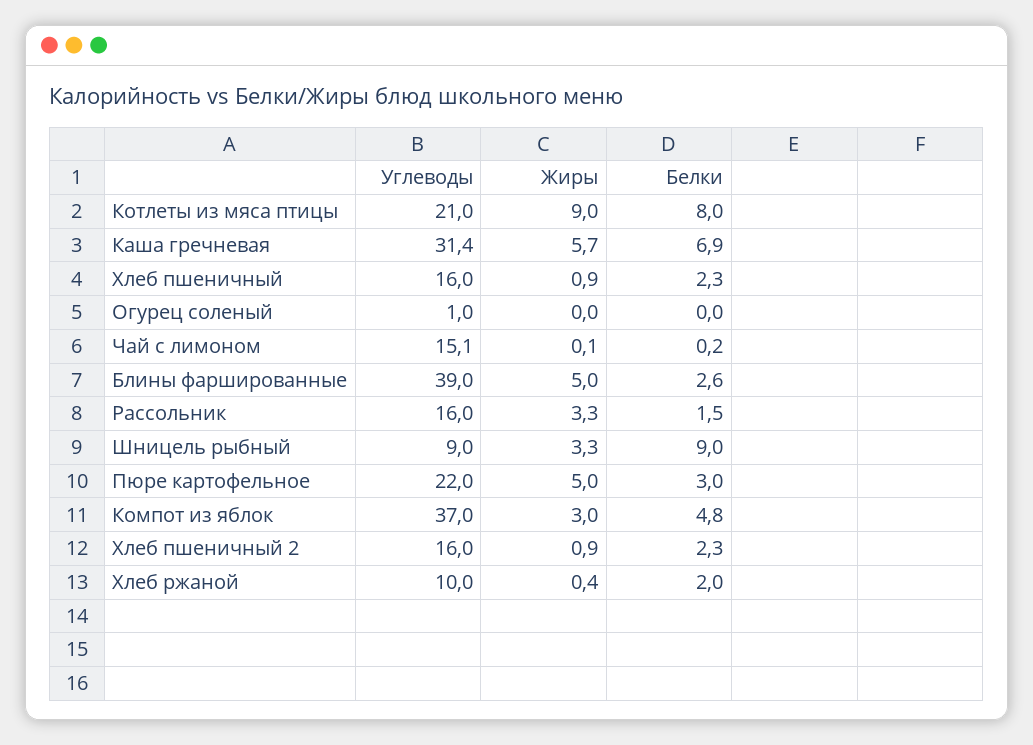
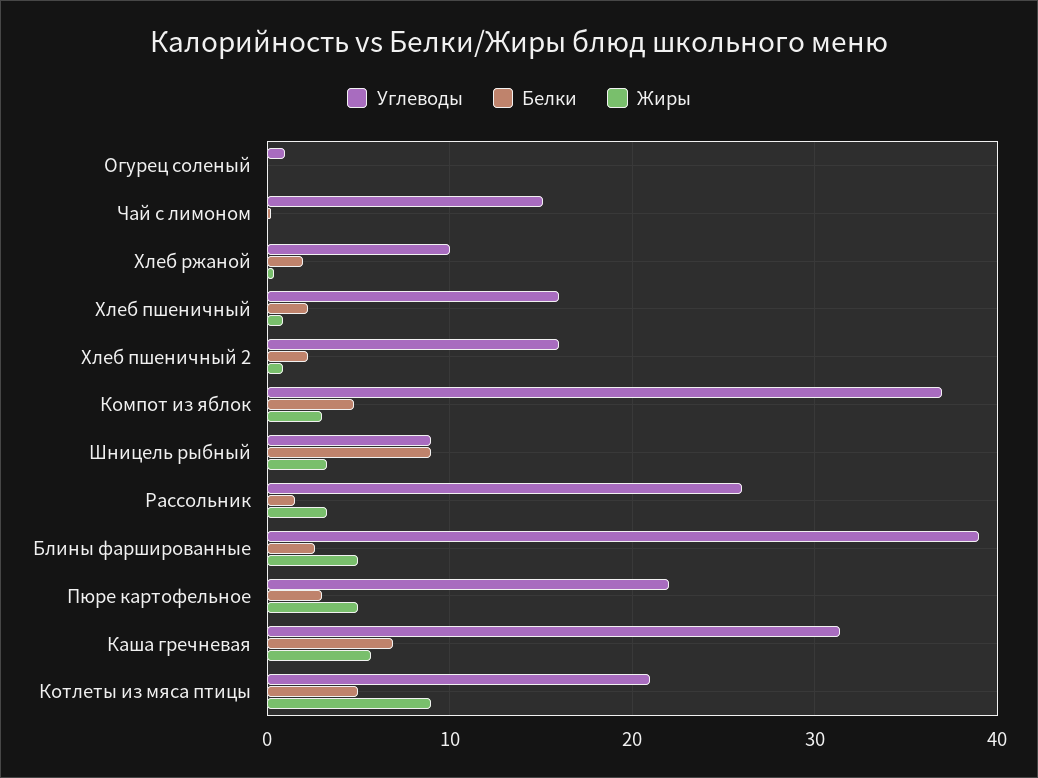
Белки, Котлеты из мяса птицы: 8 -> 5
Углеводы, Рассольник: 16 -> 26

